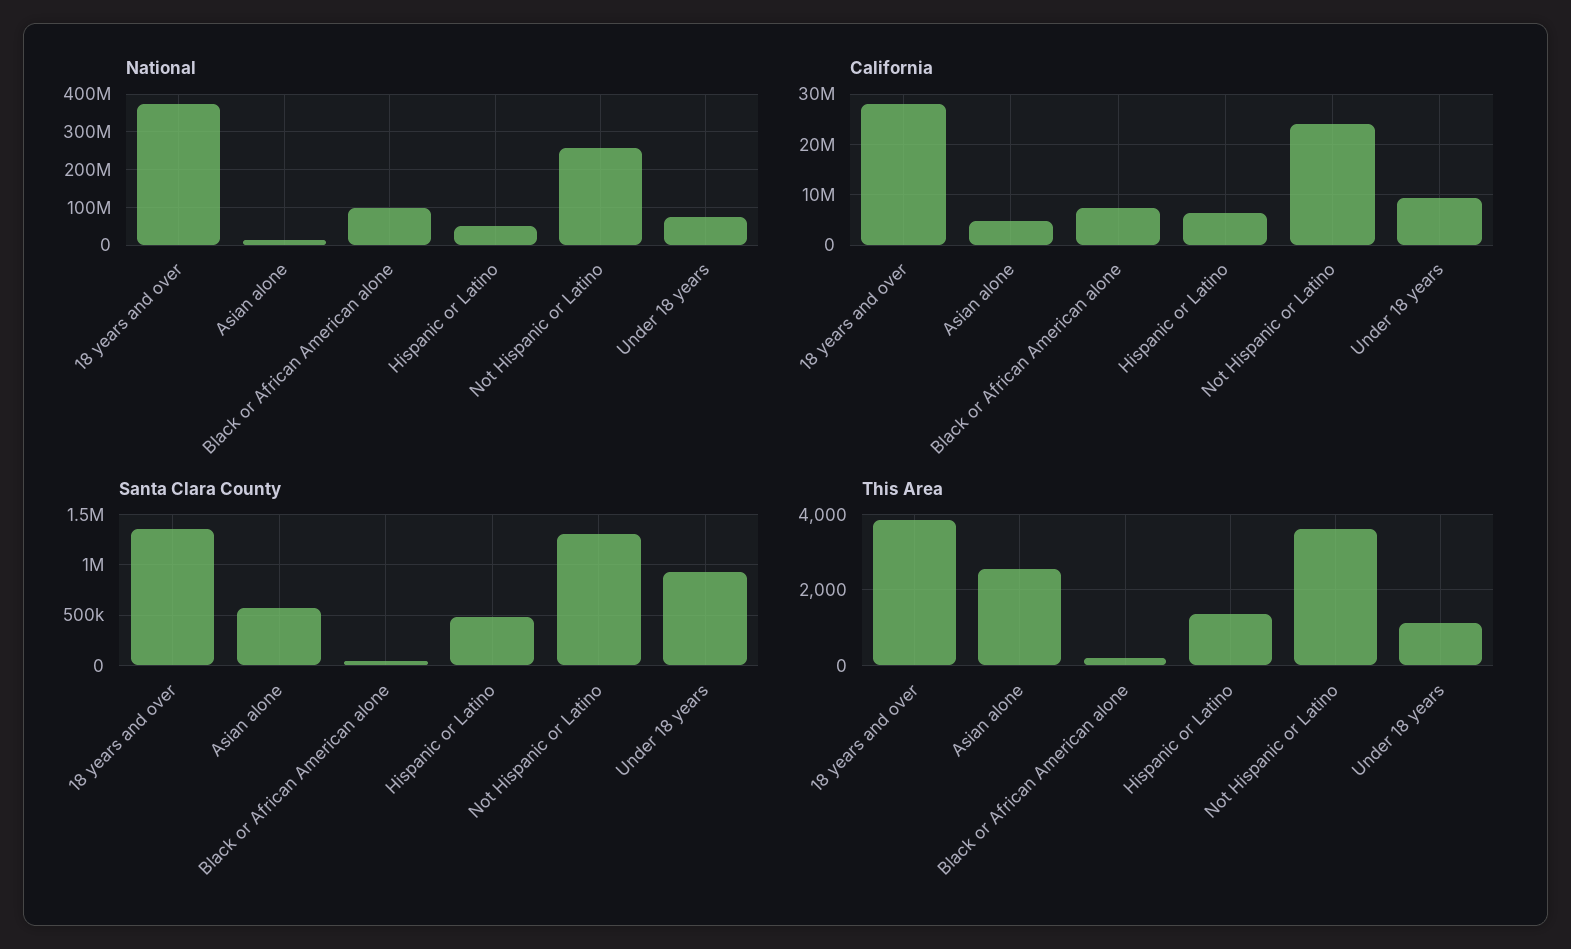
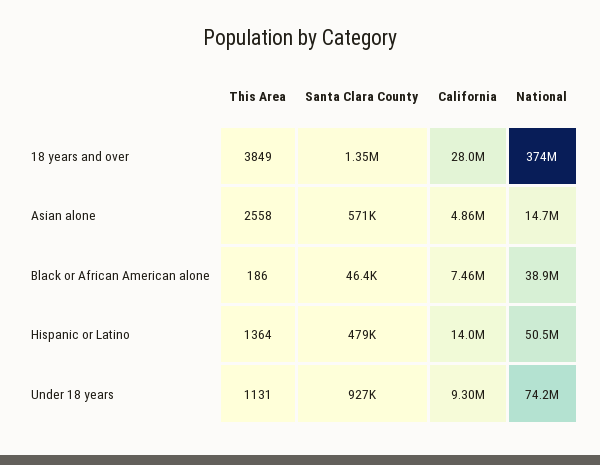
National, Black or African American alone: 100000000 -> 38900000
National, Not Hispanic or Latino: 260000000 -> none
California, Hispanic or Latino: 6000000 -> 14000000
California, Not Hispanic or Latino: 24000000 -> none
Santa Clara County, Not Hispanic or Latino: 1300000 -> none
This Area, Not Hispanic or Latino: 3600 -> none

